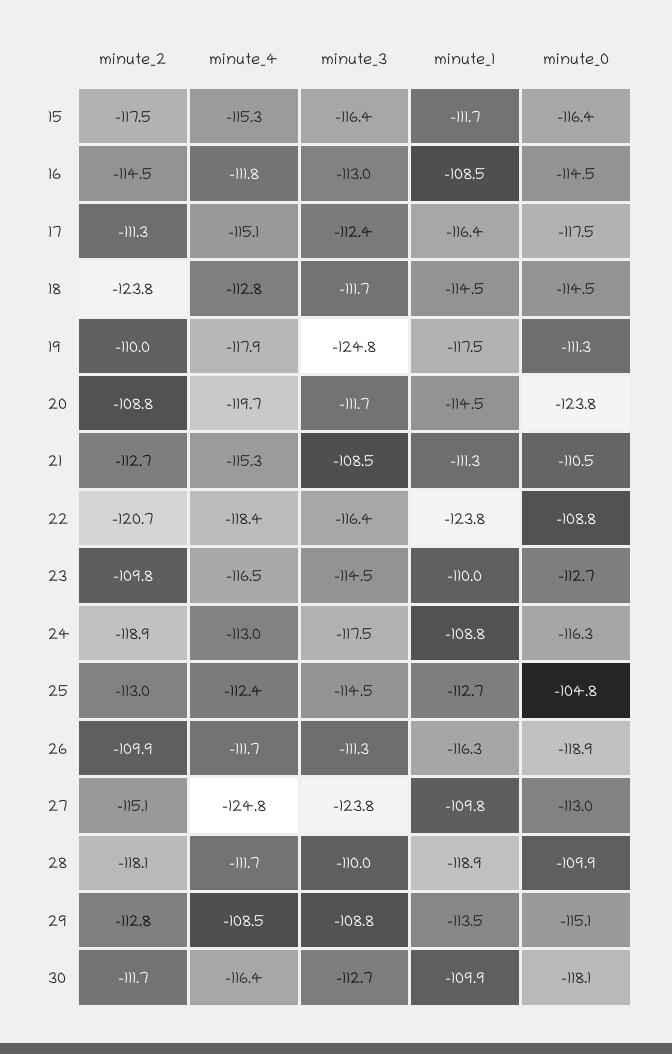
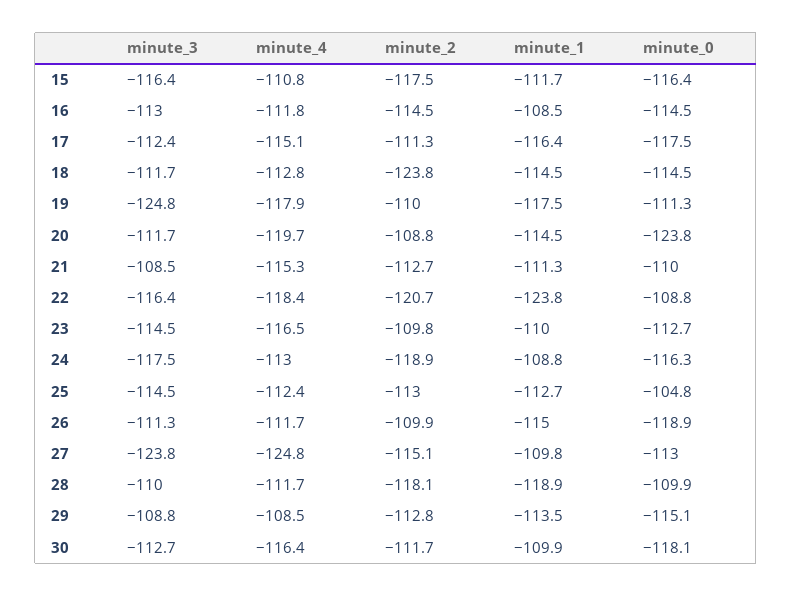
minute_4, 15: -115.3 -> -110.8
minute_0, 21: -110.5 -> -110
minute_1, 26: -116.3 -> -115

